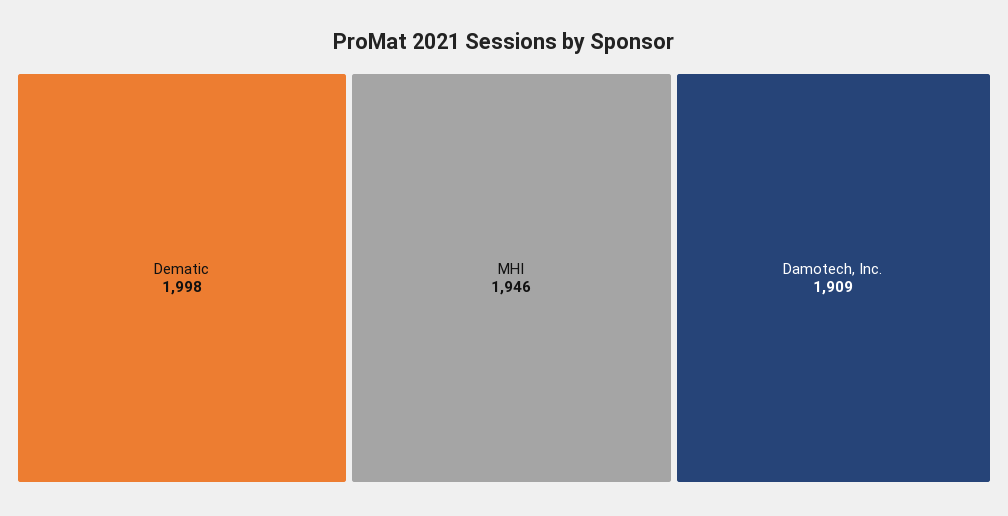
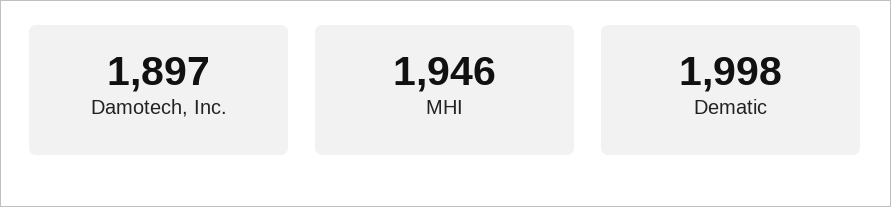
Damotech, Inc.: 1909 -> 1897

